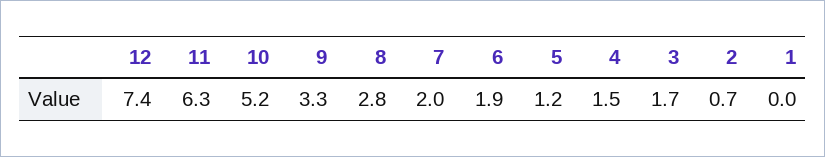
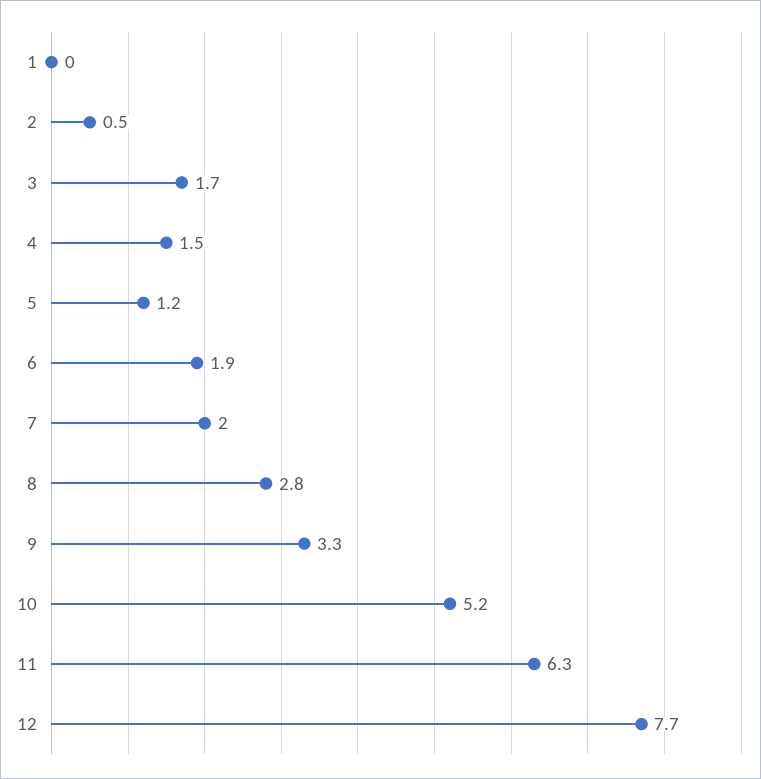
12: 7.4 -> 7.7
2: 0.7 -> 0.5

